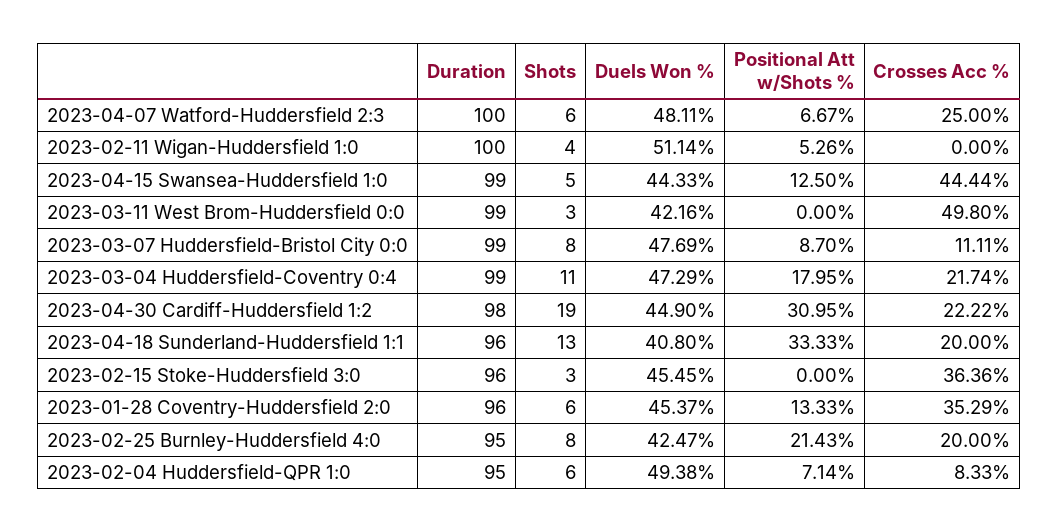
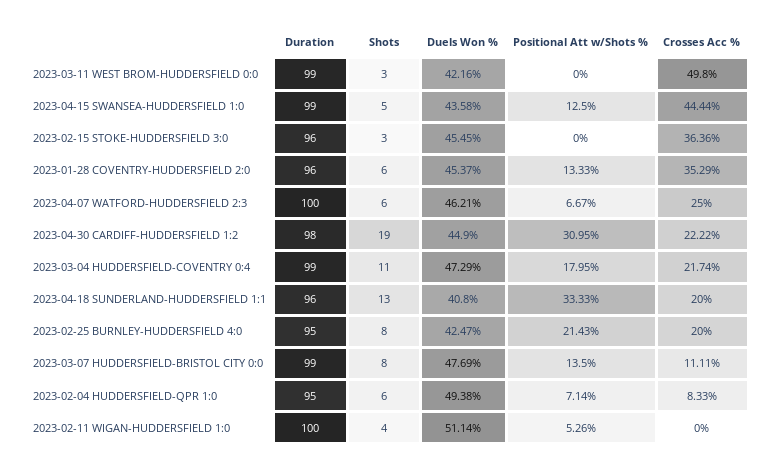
Duels Won %, 2023-04-07 Watford-Huddersfield 2:3: 48.11 -> 46.21
Duels Won %, 2023-04-15 Swansea-Huddersfield 1:0: 44.33 -> 43.58
Positional Att w/Shots %, 2023-03-07 Huddersfield-Bristol City 0:0: 8.7 -> 13.5

